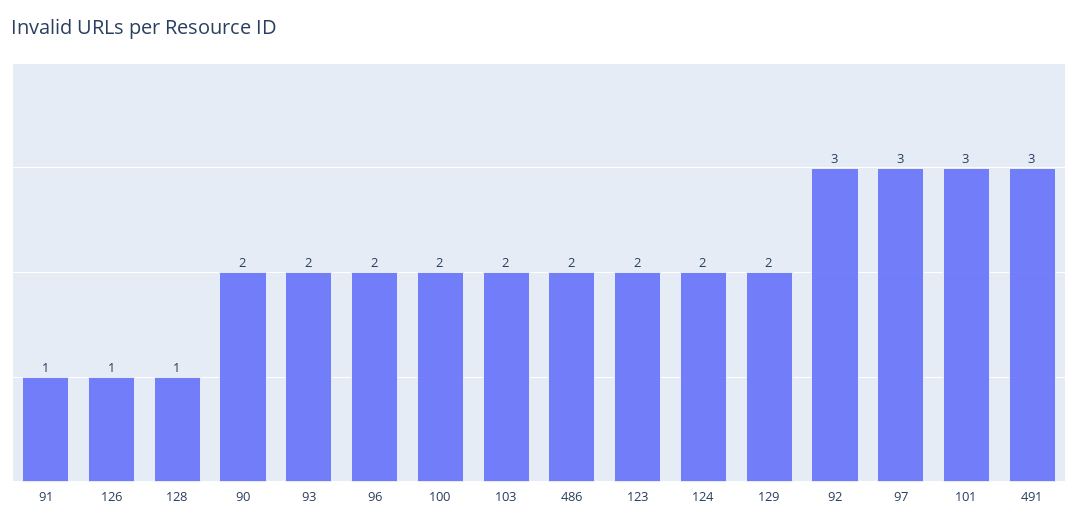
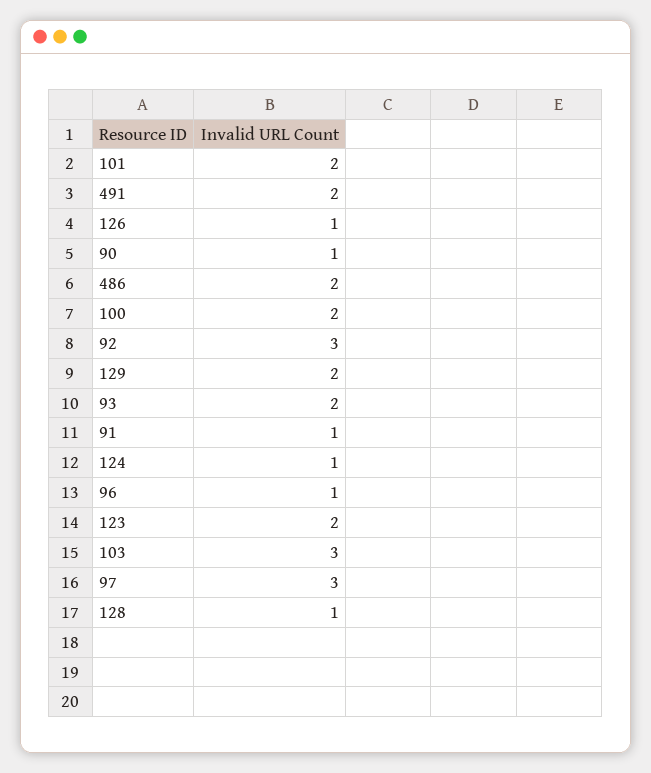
90: 2 -> 1
96: 2 -> 1
103: 2 -> 3
124: 2 -> 1
101: 3 -> 2
491: 3 -> 2

